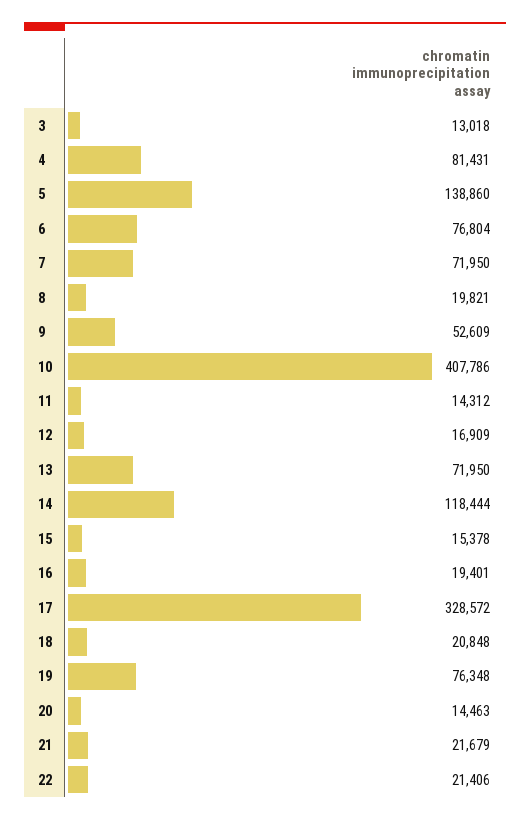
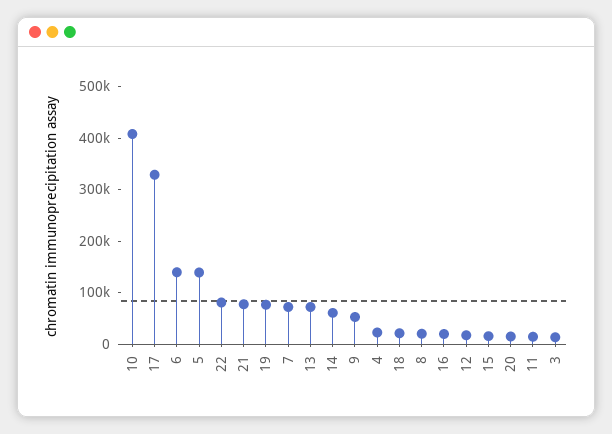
4: 81431 -> 20000
6: 76804 -> 140000
14: 118444 -> 60000
21: 21679 -> 80000
22: 21406 -> 80000

